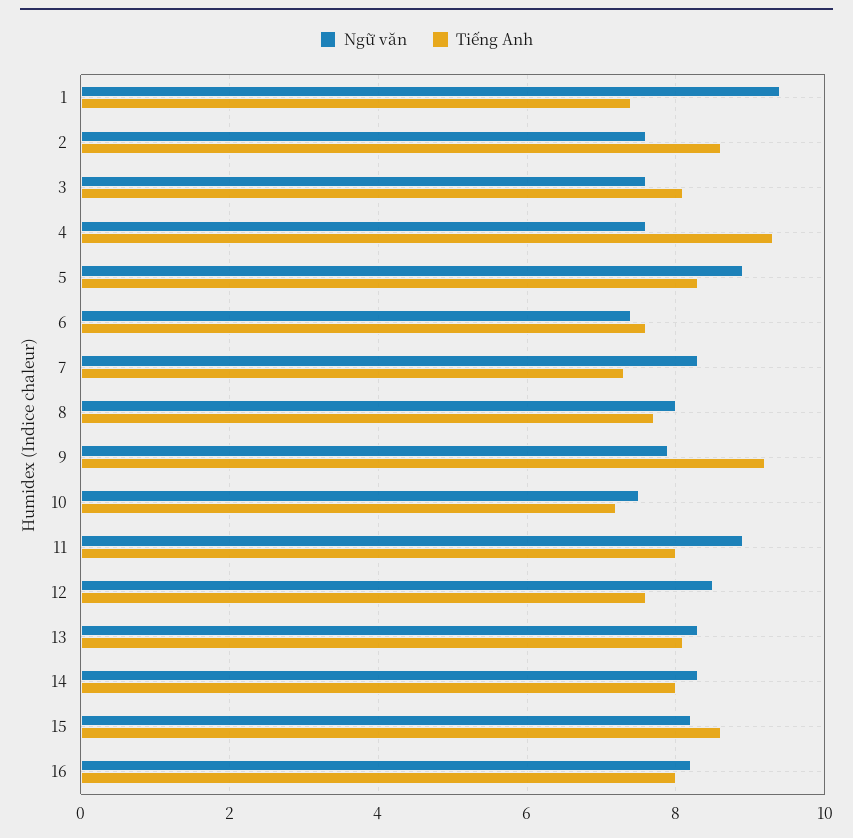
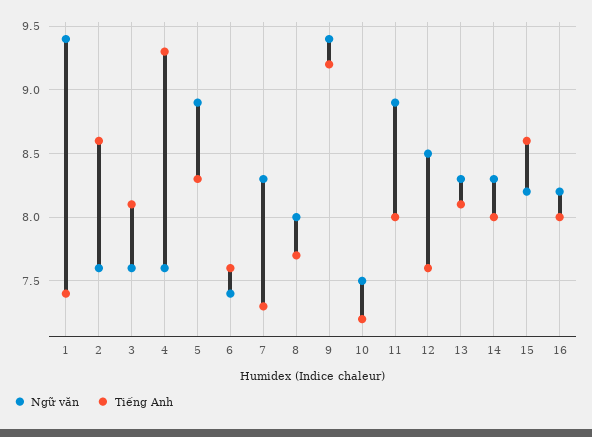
Ngữ văn, 9: 8 -> 9.4

